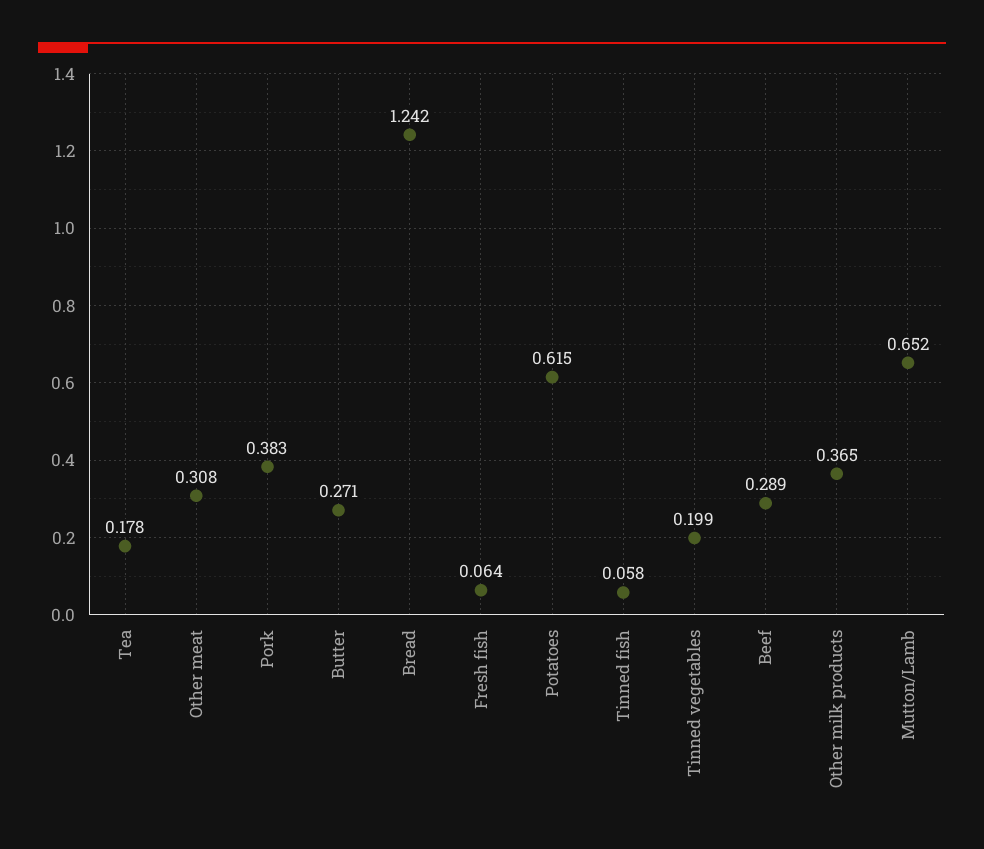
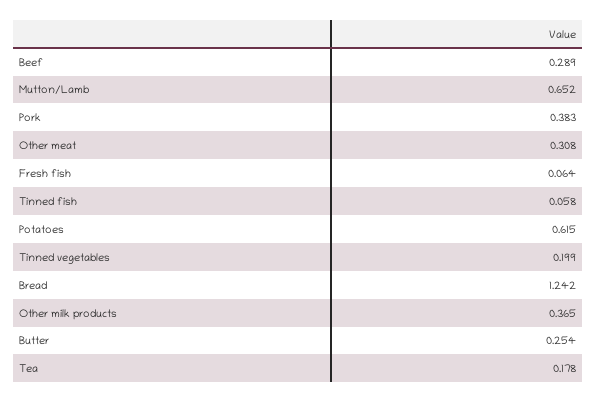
Butter: 0.271 -> 0.254

